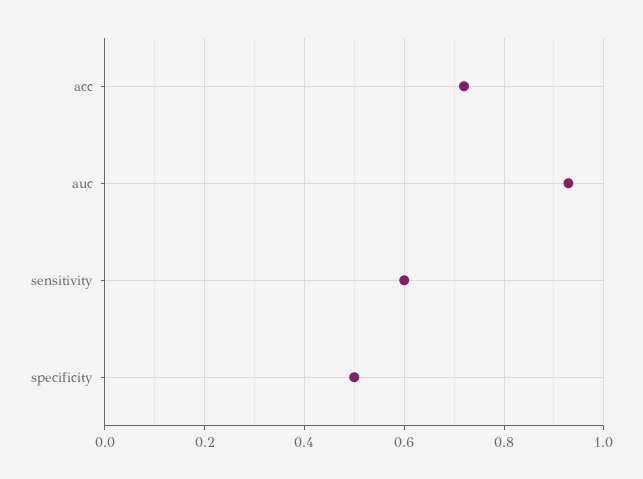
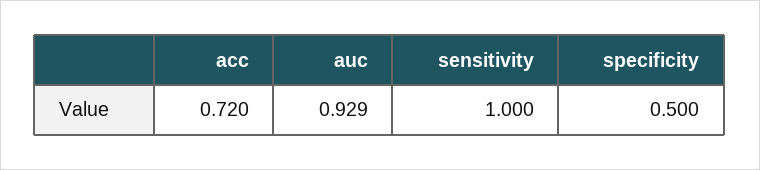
sensitivity: 0.6 -> 1

